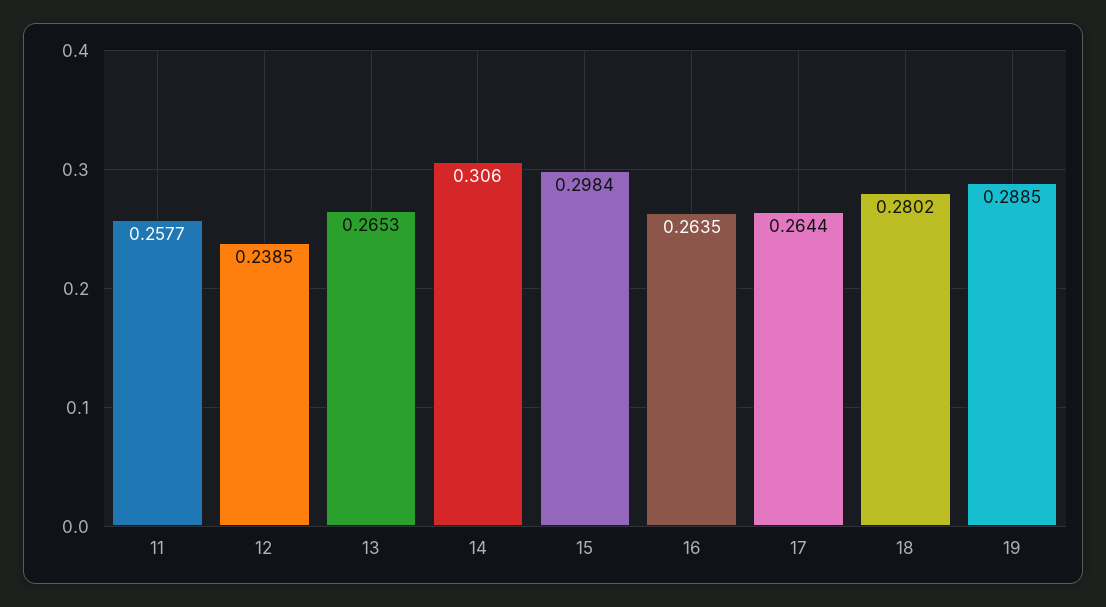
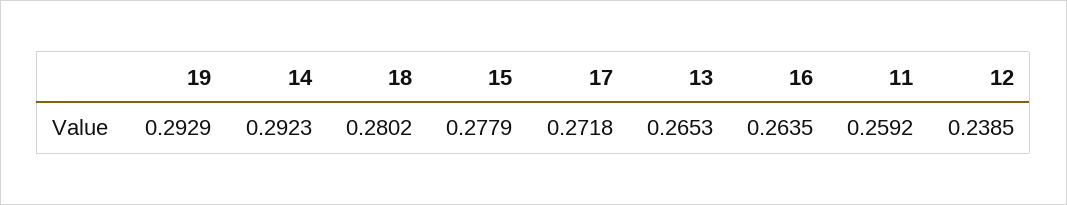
11: 0.2577 -> 0.2592
14: 0.306 -> 0.2923
15: 0.2984 -> 0.2779
17: 0.2644 -> 0.2718
19: 0.2885 -> 0.2929

